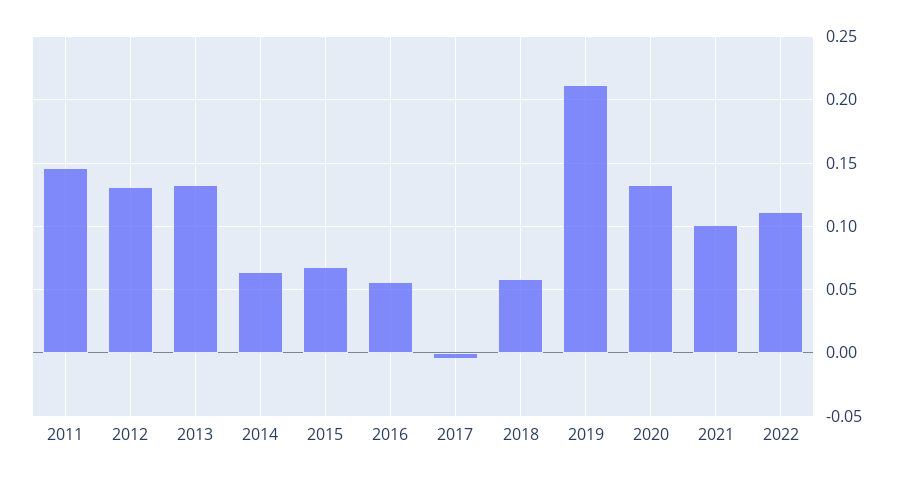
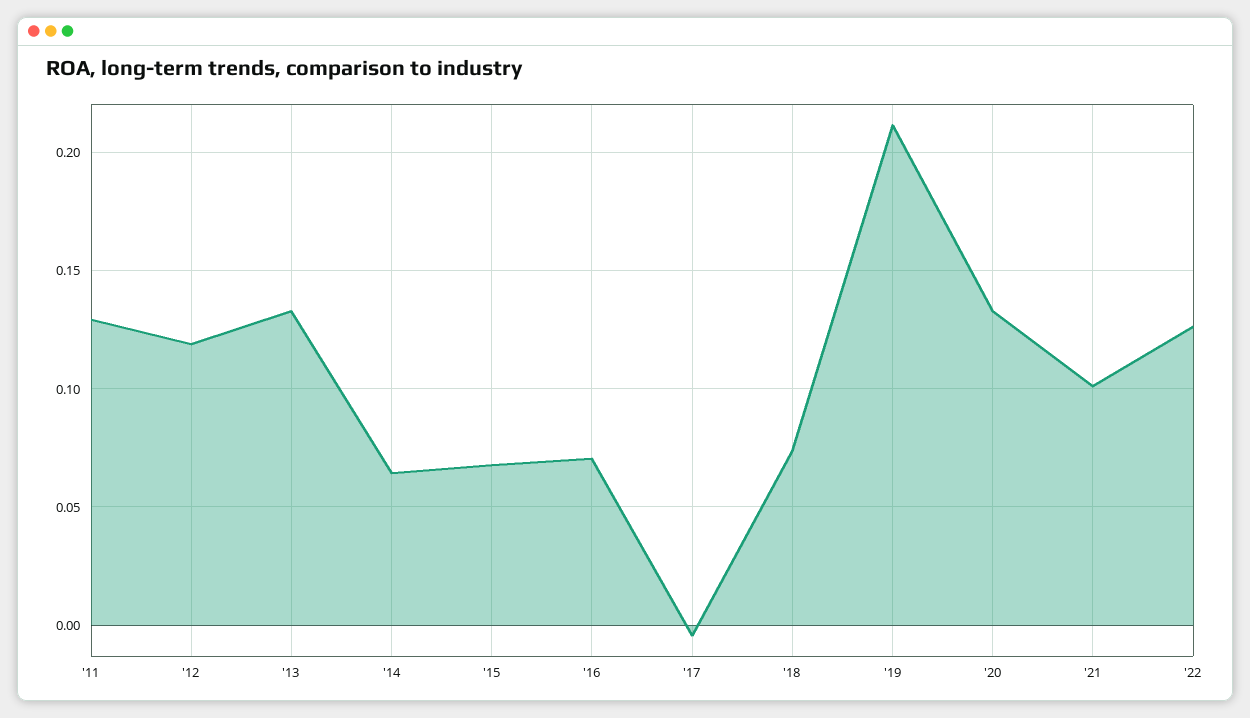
2011: 0.145 -> 0.13
2012: 0.13 -> 0.12
2016: 0.055 -> 0.07
2018: 0.06 -> 0.075
2022: 0.11 -> 0.125

